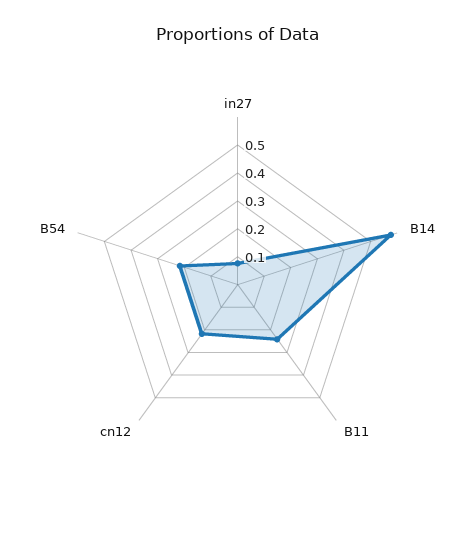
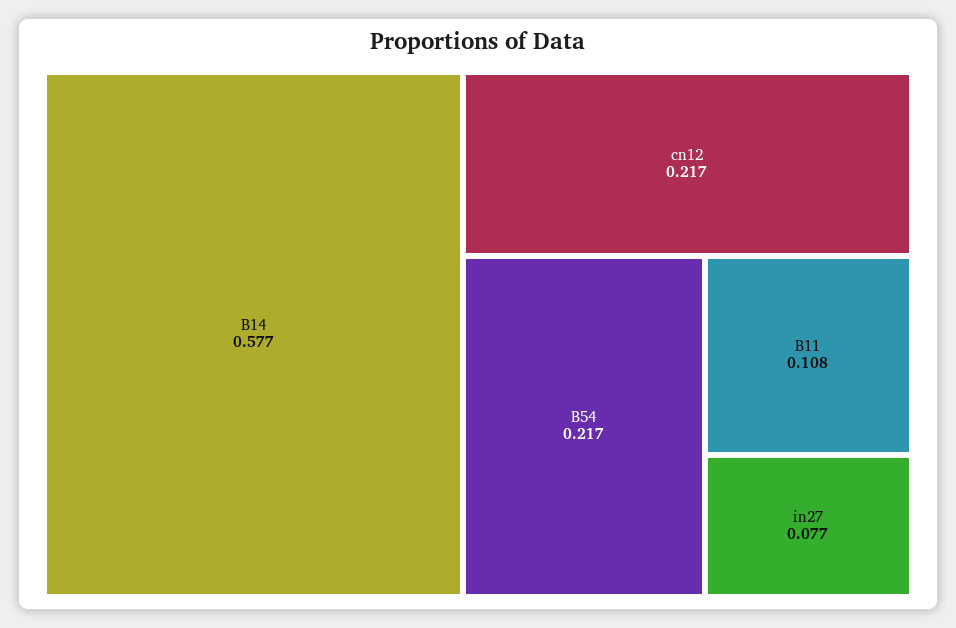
B11: 0.25 -> 0.108

